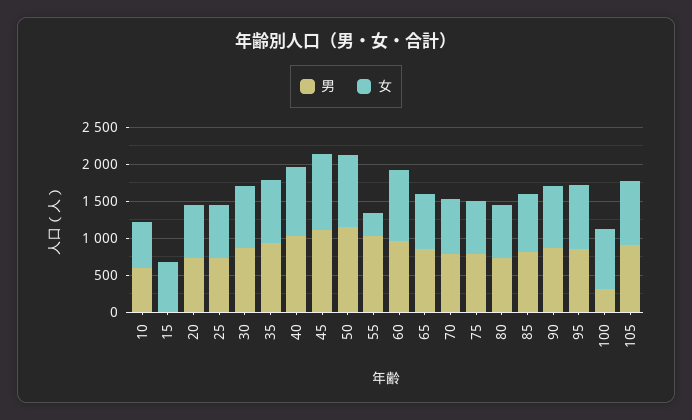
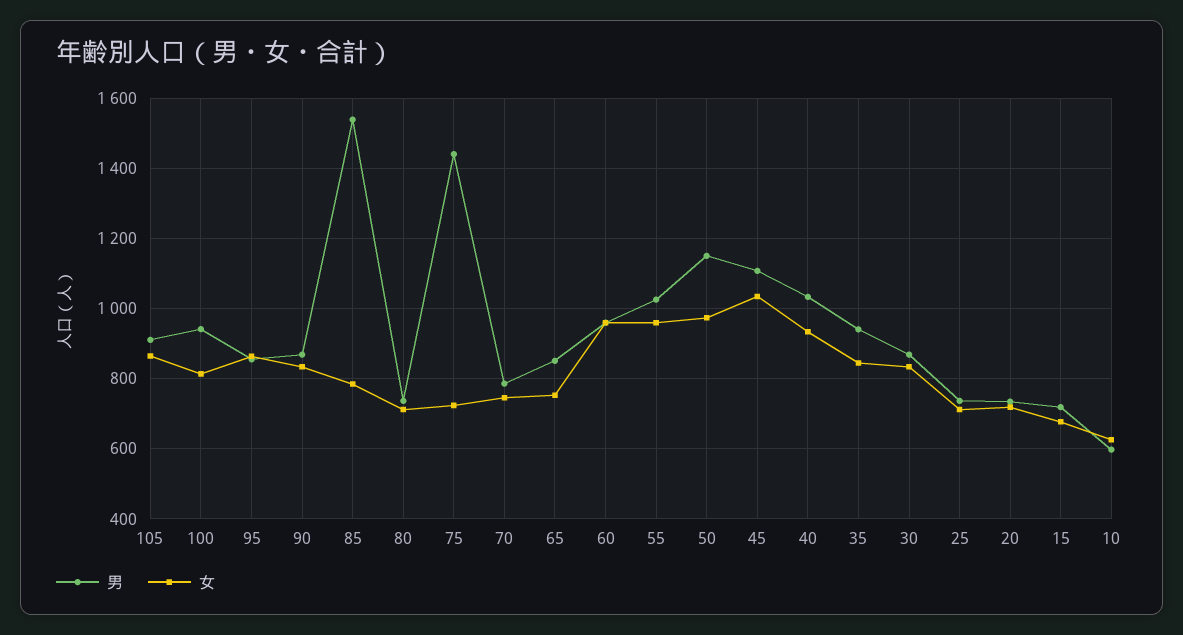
男, 15: 0 -> 720
女, 55: 250 -> 960
男, 75: 750 -> 1440
男, 85: 750 -> 1540
男, 100: 250 -> 940

